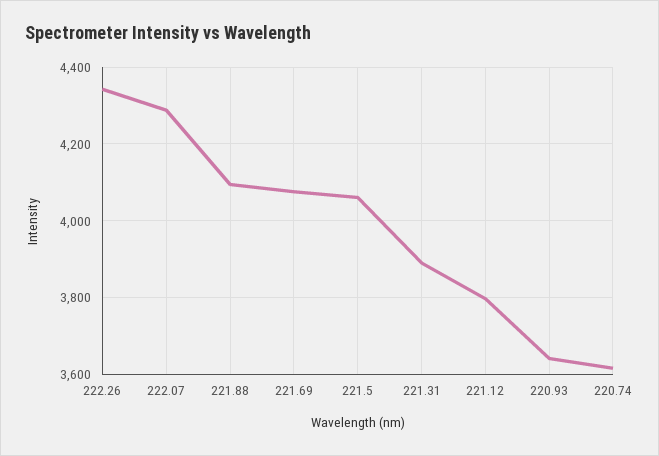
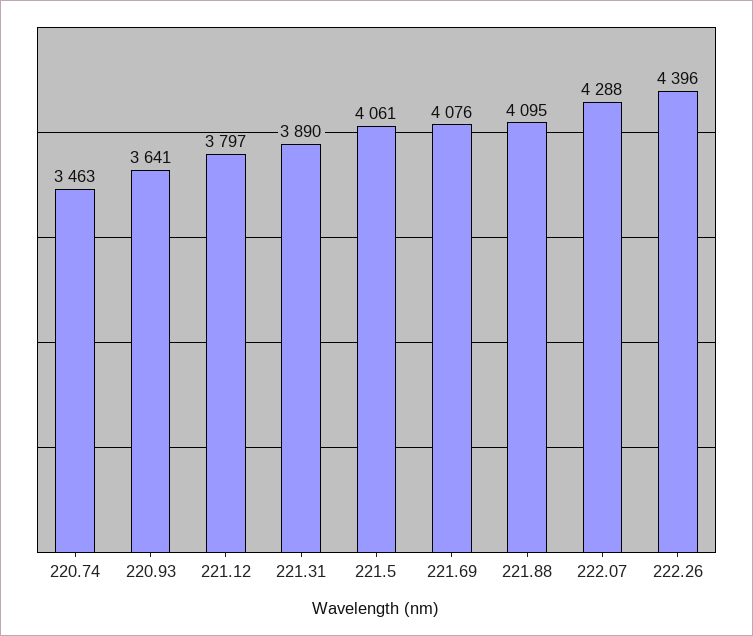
222.26: 4340 -> 4396
220.74: 3620 -> 3463

